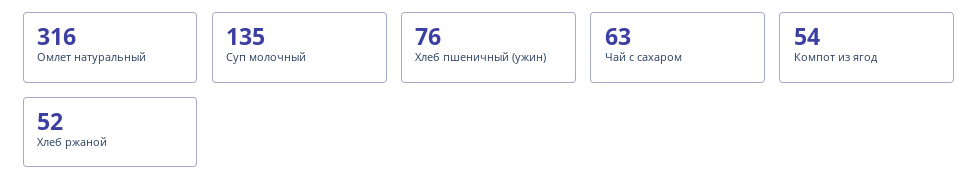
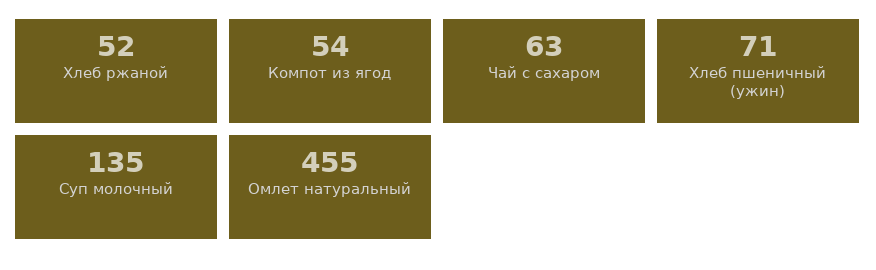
Омлет натуральный: 316 -> 455
Хлеб пшеничный (ужин): 76 -> 71

